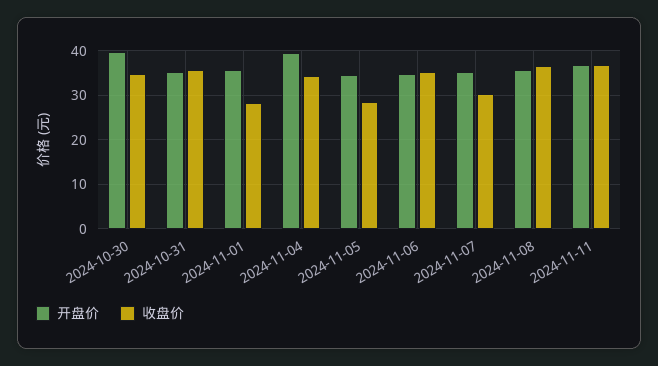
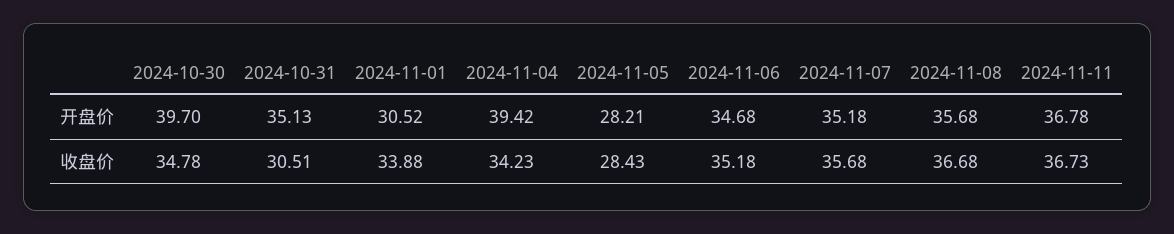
收盘价, 2024-10-31: 36 -> 30.51
开盘价, 2024-11-01: 36 -> 30.52
收盘价, 2024-11-01: 28 -> 33.88
开盘价, 2024-11-05: 34 -> 28.21
收盘价, 2024-11-07: 30 -> 35.68

